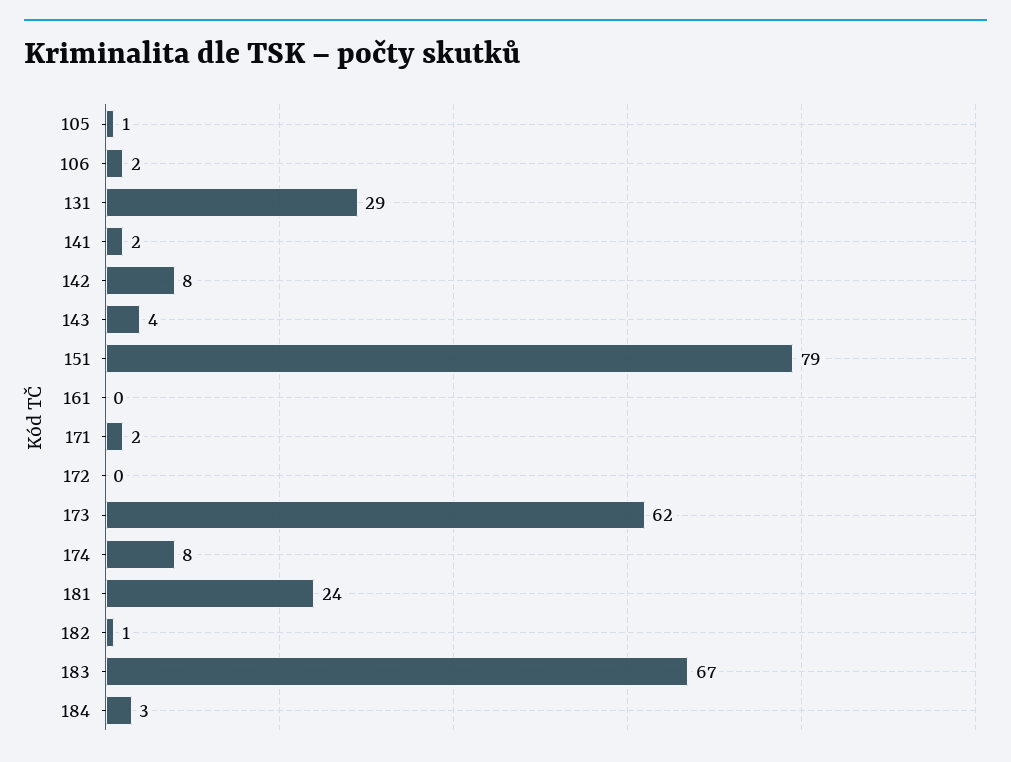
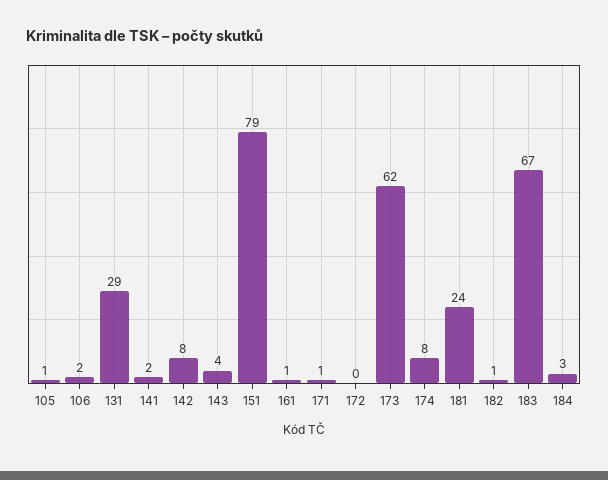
161: 0 -> 1
171: 2 -> 1

